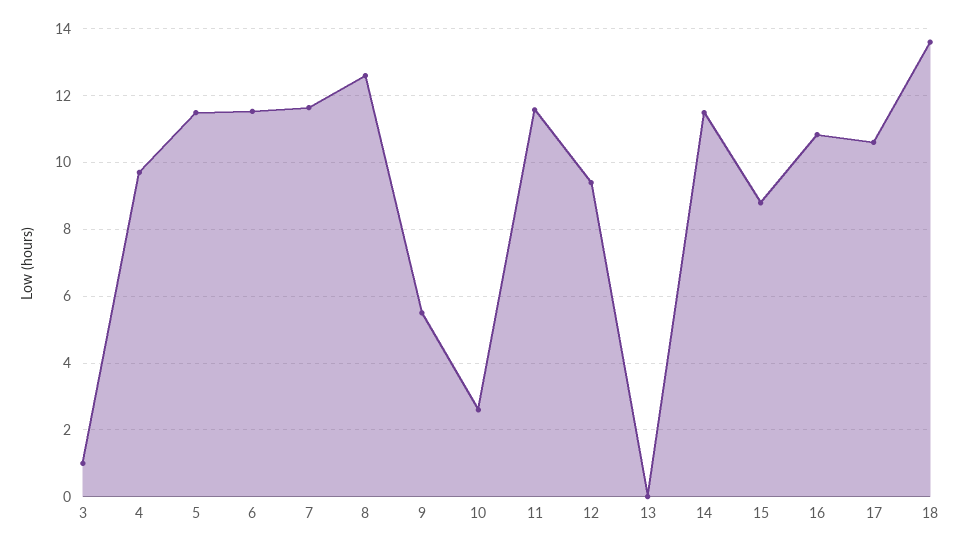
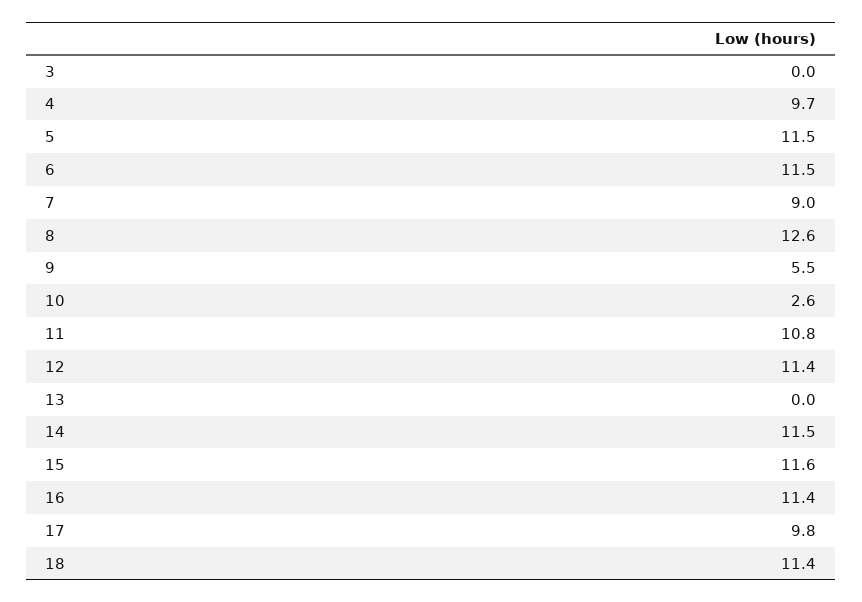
3: 1 -> 0
7: 11.6 -> 9
11: 11.6 -> 10.8
12: 9.4 -> 11.4
15: 8.8 -> 11.6
16: 10.8 -> 11.4
17: 10.6 -> 9.8
18: 13.6 -> 11.4

